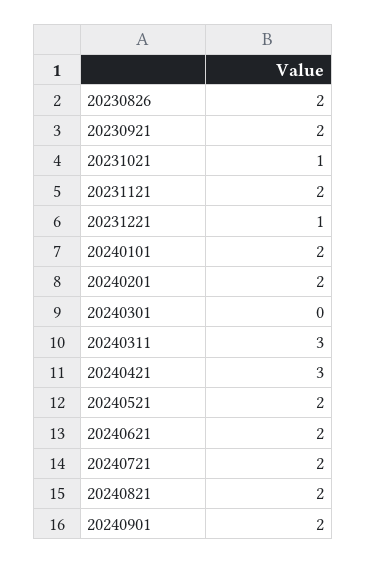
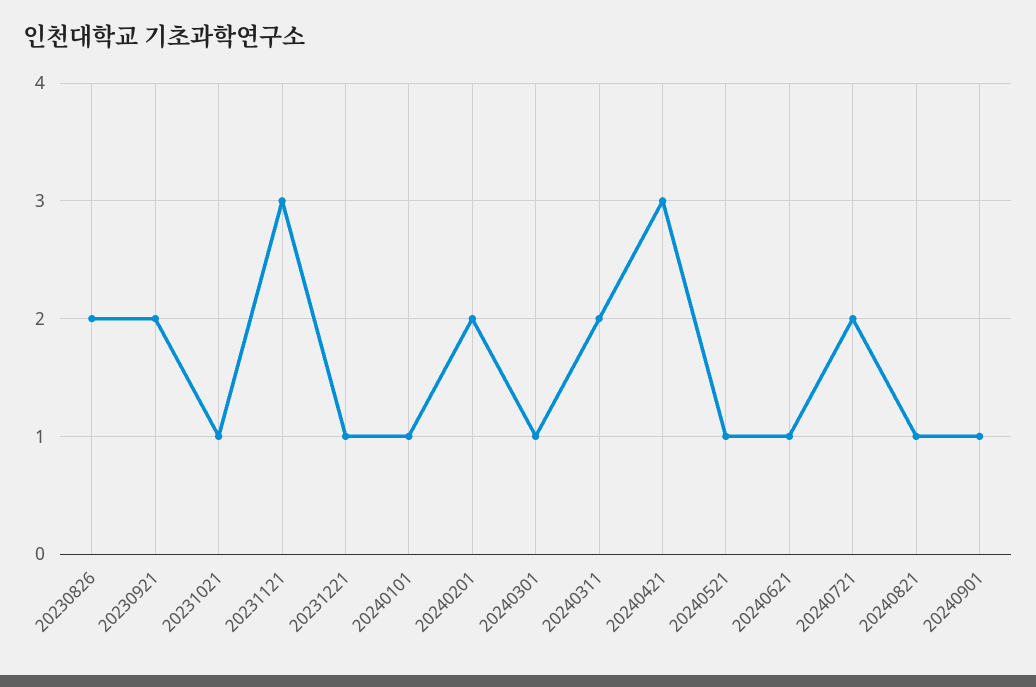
20231121: 2 -> 3
20240101: 2 -> 1
20240301: 0 -> 1
20240311: 3 -> 2
20240521: 2 -> 1
20240621: 2 -> 1
20240821: 2 -> 1
20240901: 2 -> 1

